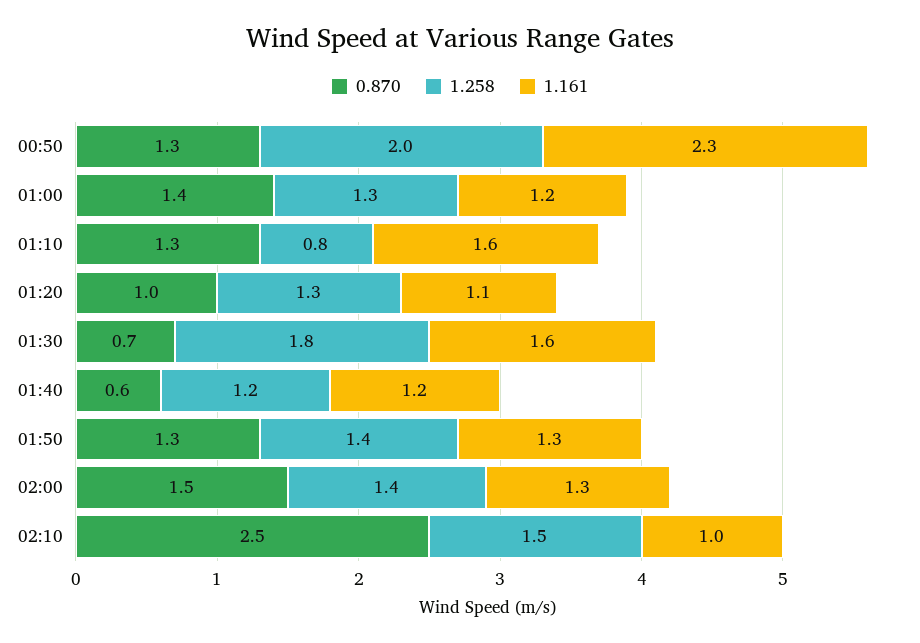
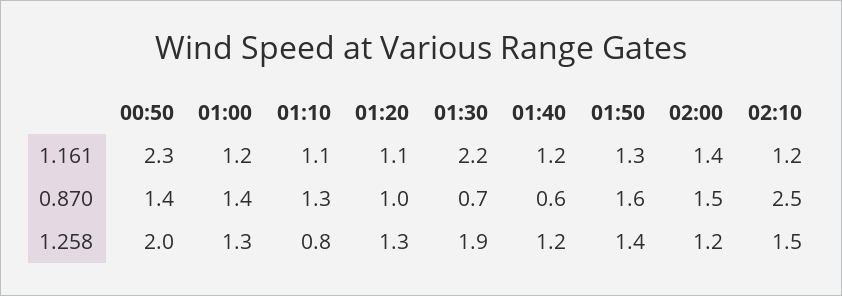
0.870, 00:50: 1.3 -> 1.4
1.161, 01:10: 1.6 -> 1.1
1.258, 01:30: 1.8 -> 1.9
1.161, 01:30: 1.6 -> 2.2
0.870, 01:50: 1.3 -> 1.6
1.258, 02:00: 1.4 -> 1.2
1.161, 02:00: 1.3 -> 1.4
1.161, 02:10: 1 -> 1.2

